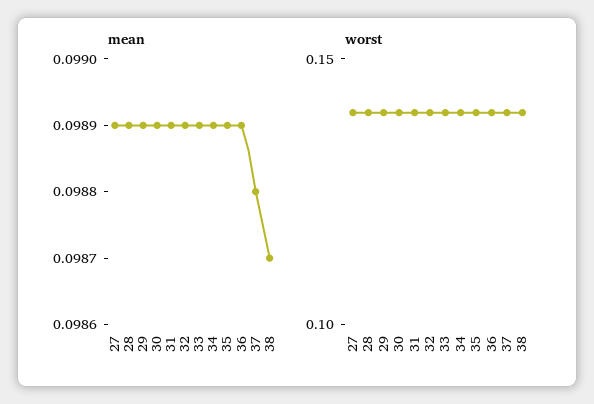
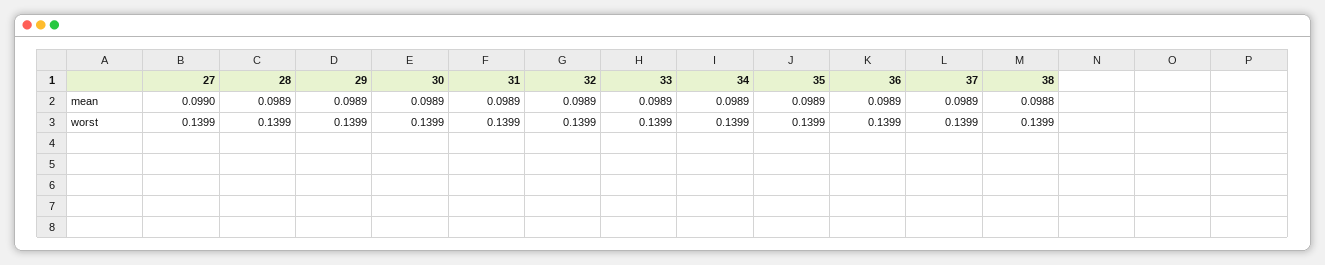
mean, 27: 0.0989 -> 0.099
mean, 37: 0.0988 -> 0.0989
mean, 38: 0.0987 -> 0.0988

